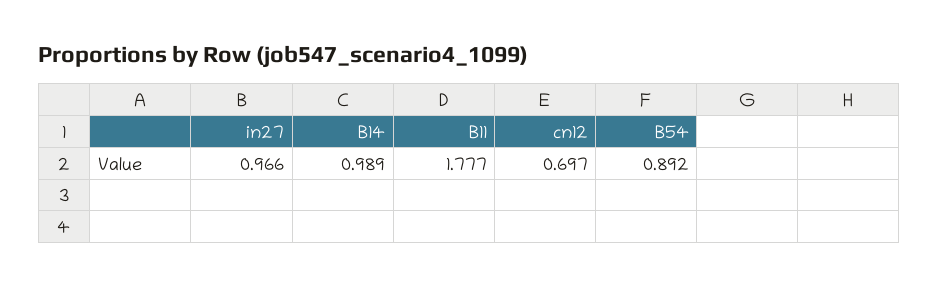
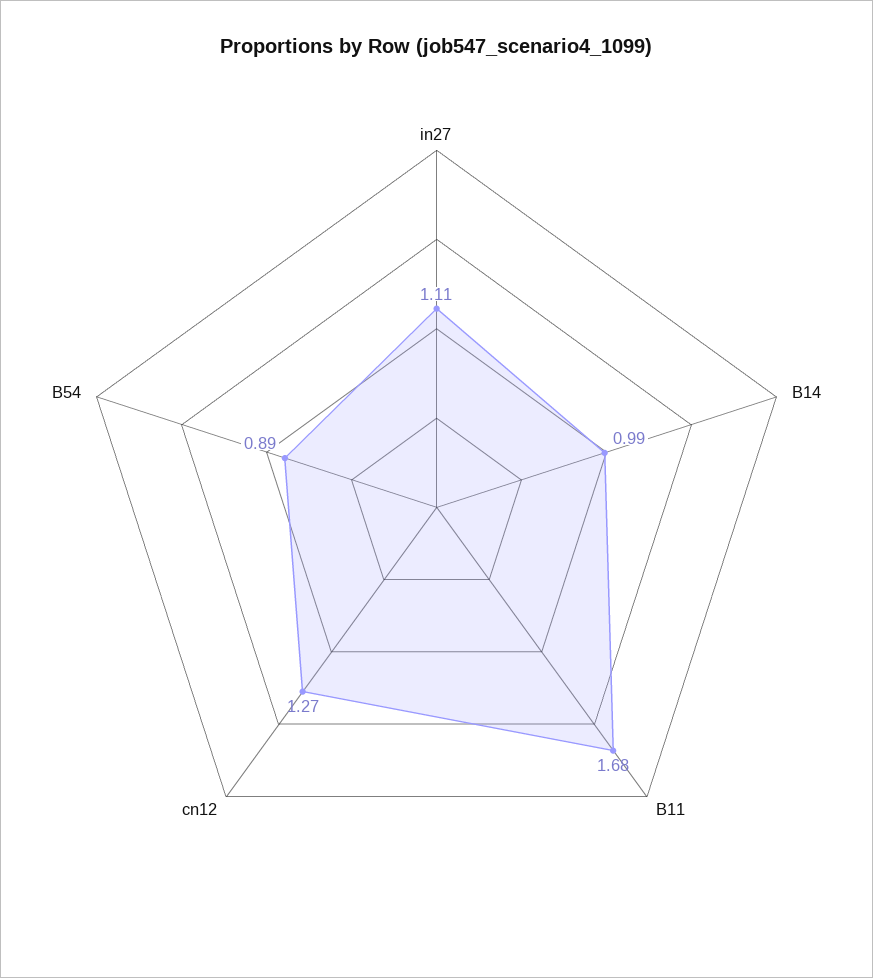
in27: 0.966 -> 1.11
B11: 1.777 -> 1.68
cn12: 0.697 -> 1.27

